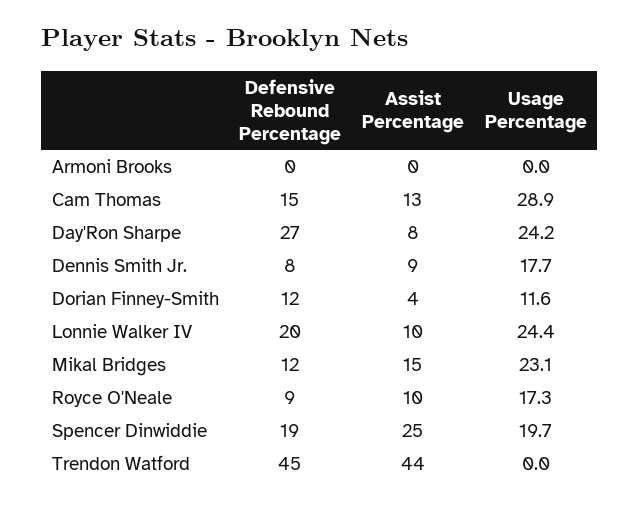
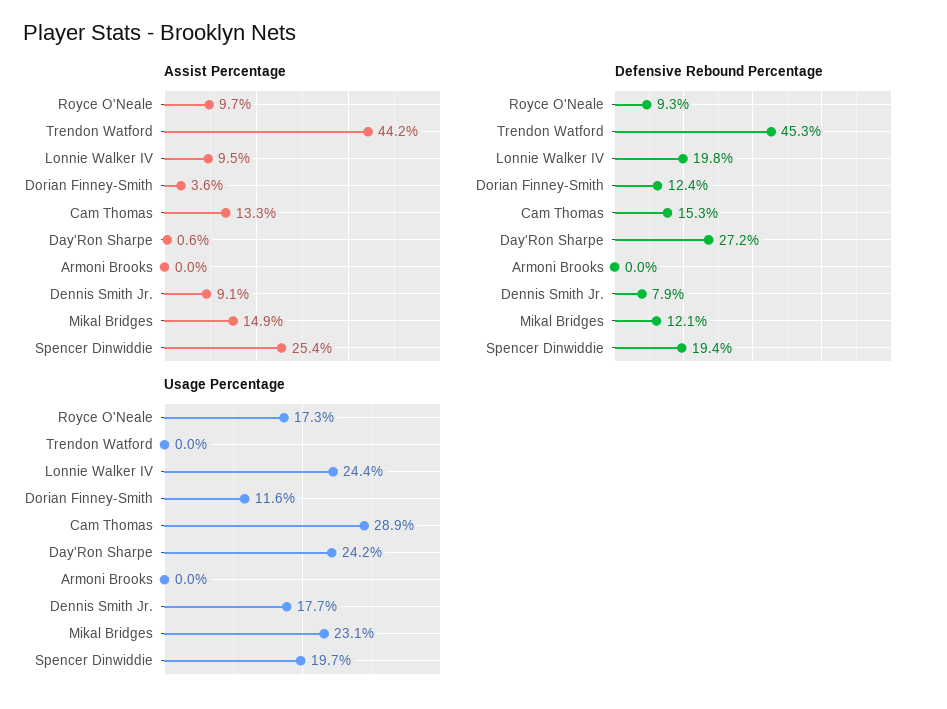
Assist Percentage, Day'Ron Sharpe: 8 -> 0.6

